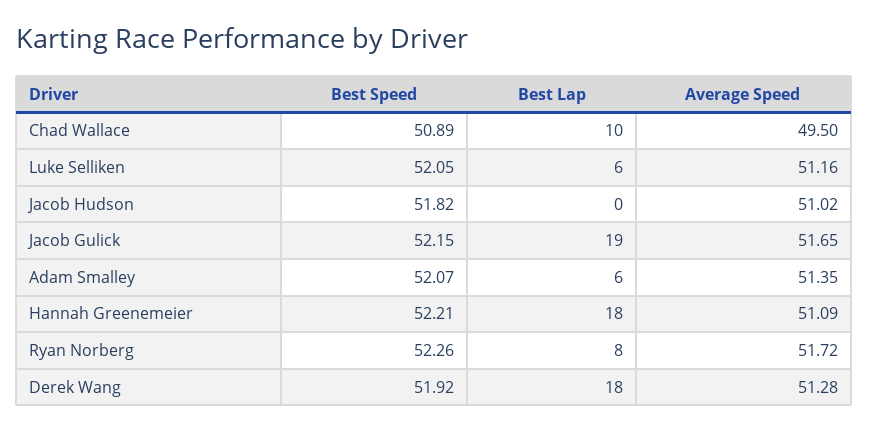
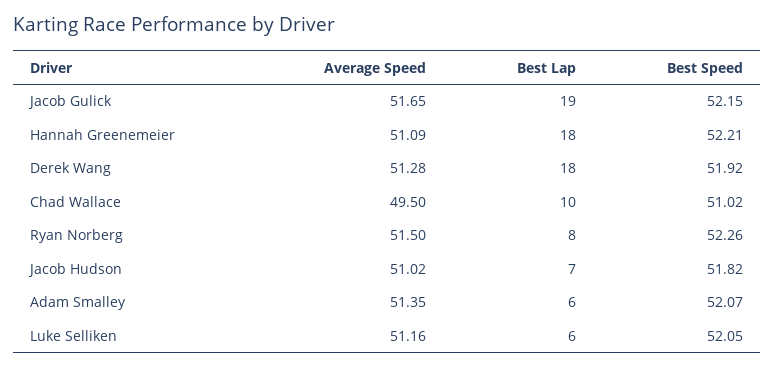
Best Speed, Chad Wallace: 50.89 -> 51.02
Best Lap, Jacob Hudson: 0 -> 7
Average Speed, Ryan Norberg: 51.72 -> 51.5

